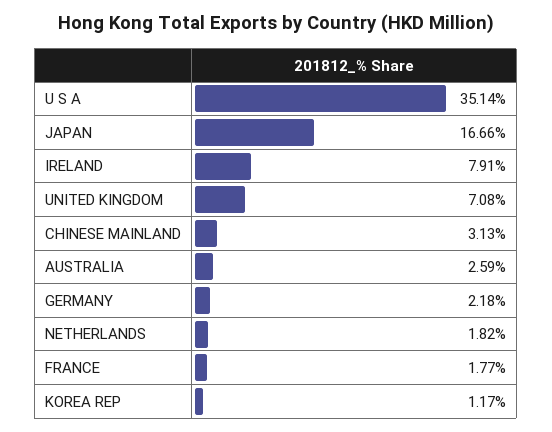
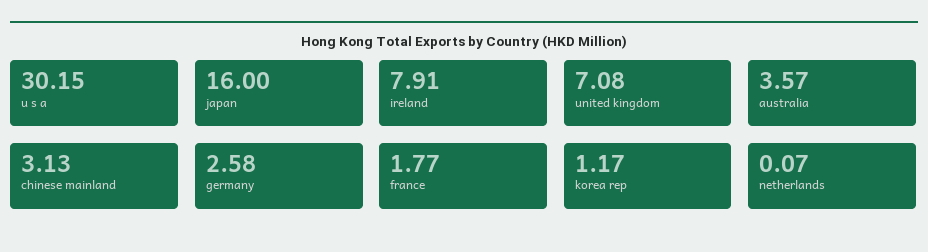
U S A: 35.14 -> 30.15
JAPAN: 16.66 -> 16
AUSTRALIA: 2.59 -> 3.57
GERMANY: 2.18 -> 2.58
NETHERLANDS: 1.82 -> 0.07

